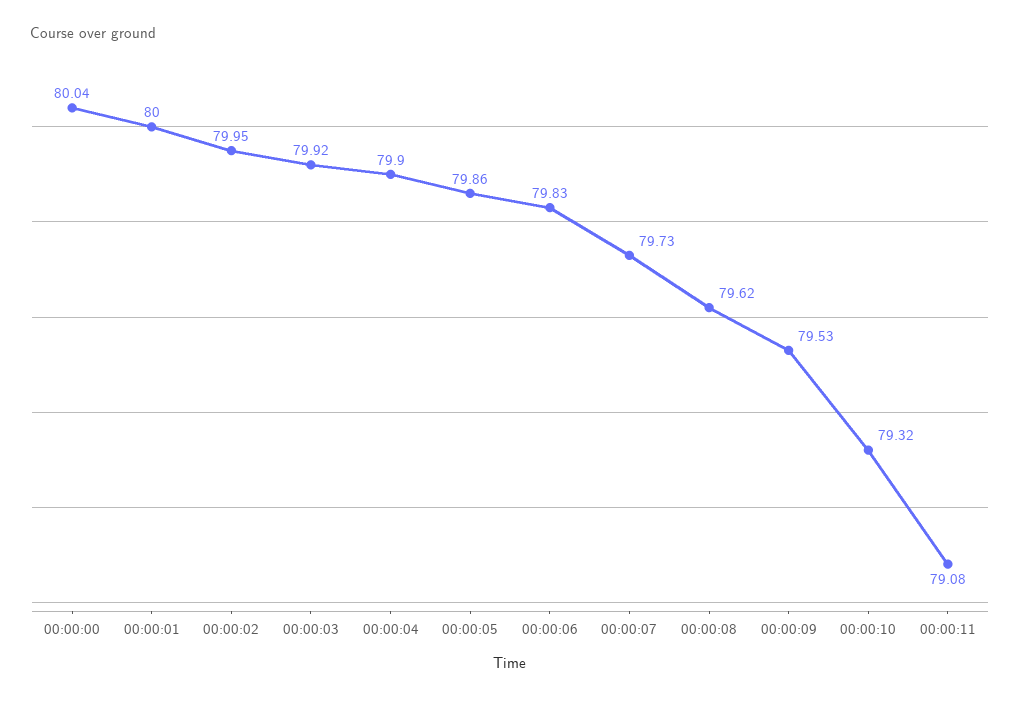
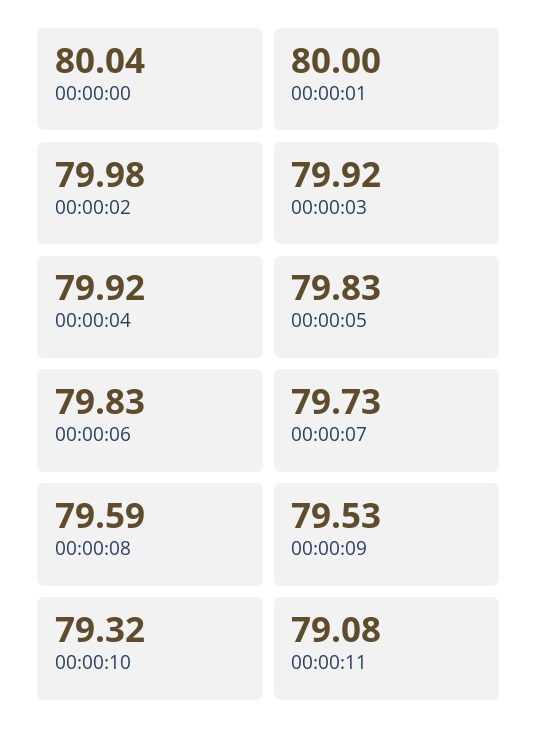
00:00:02: 79.95 -> 79.98
00:00:04: 79.9 -> 79.92
00:00:05: 79.86 -> 79.83
00:00:08: 79.62 -> 79.59

